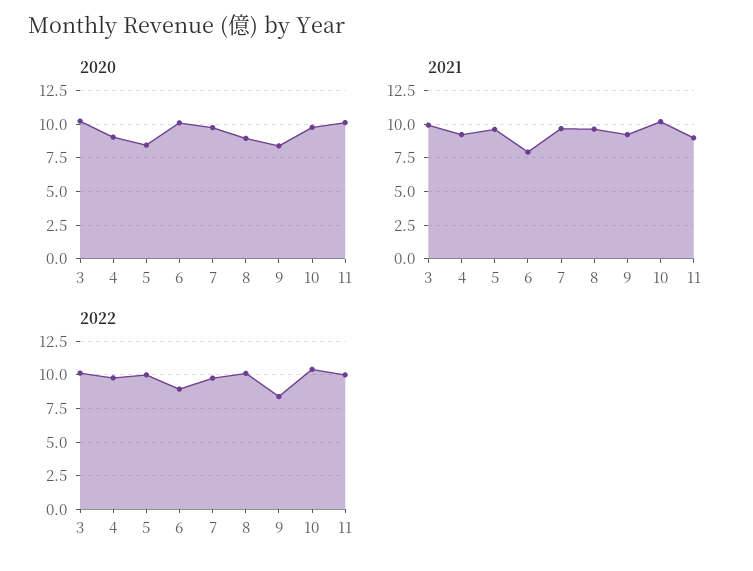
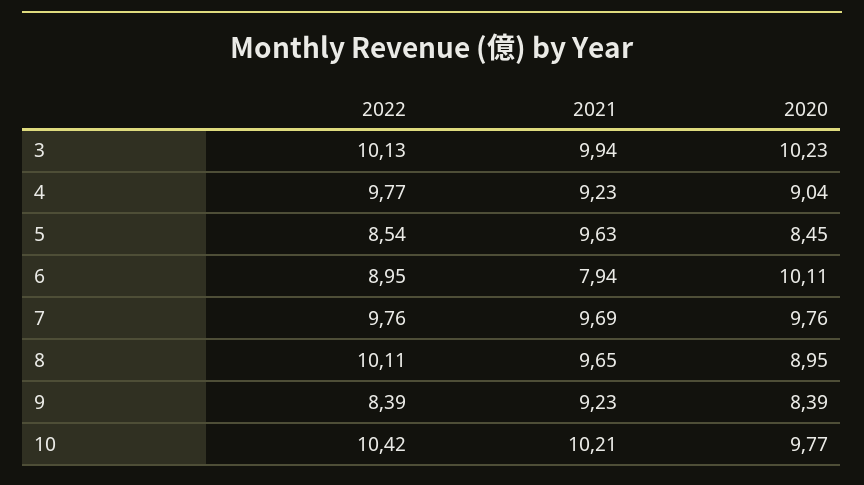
2020, 11: 10 -> none
2021, 11: 9 -> none
2022, 5: 10 -> 8.54
2022, 11: 10 -> none

